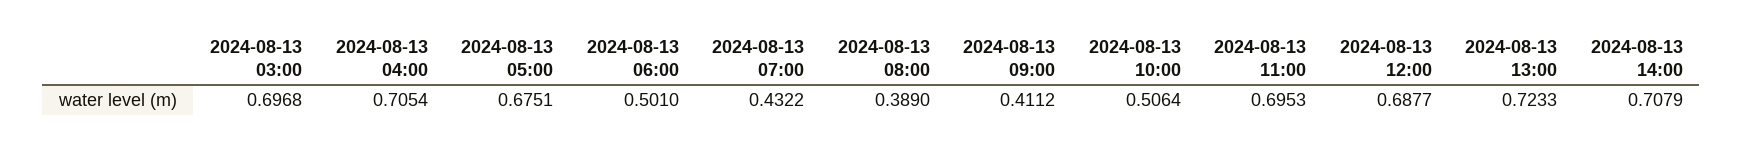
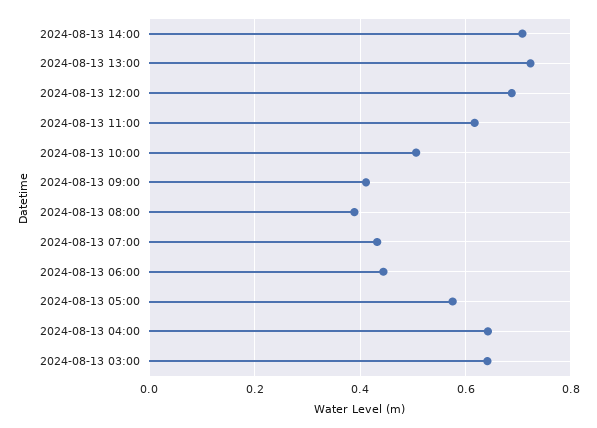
2024-08-13 03:00: 0.6968 -> 0.64
2024-08-13 04:00: 0.7054 -> 0.64
2024-08-13 05:00: 0.6751 -> 0.58
2024-08-13 06:00: 0.501 -> 0.44
2024-08-13 11:00: 0.6953 -> 0.62

